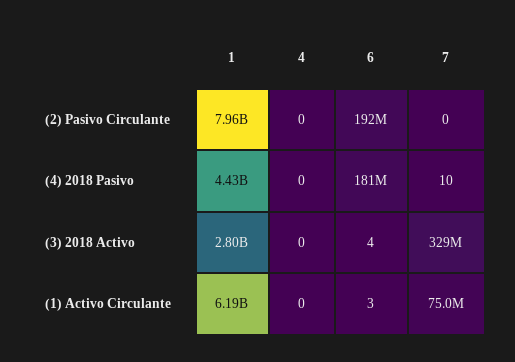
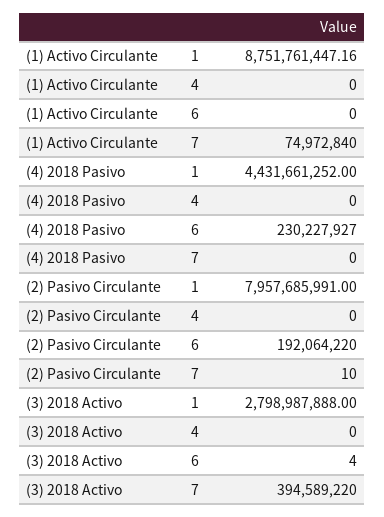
7, (2) Pasivo Circulante: 0 -> 10
6, (4) 2018 Pasivo: 181000000 -> 230227927
7, (4) 2018 Pasivo: 10 -> 0
7, (3) 2018 Activo: 329000000 -> 394589220
1, (1) Activo Circulante: 6190000000 -> 8751761447.16
6, (1) Activo Circulante: 3 -> 0

